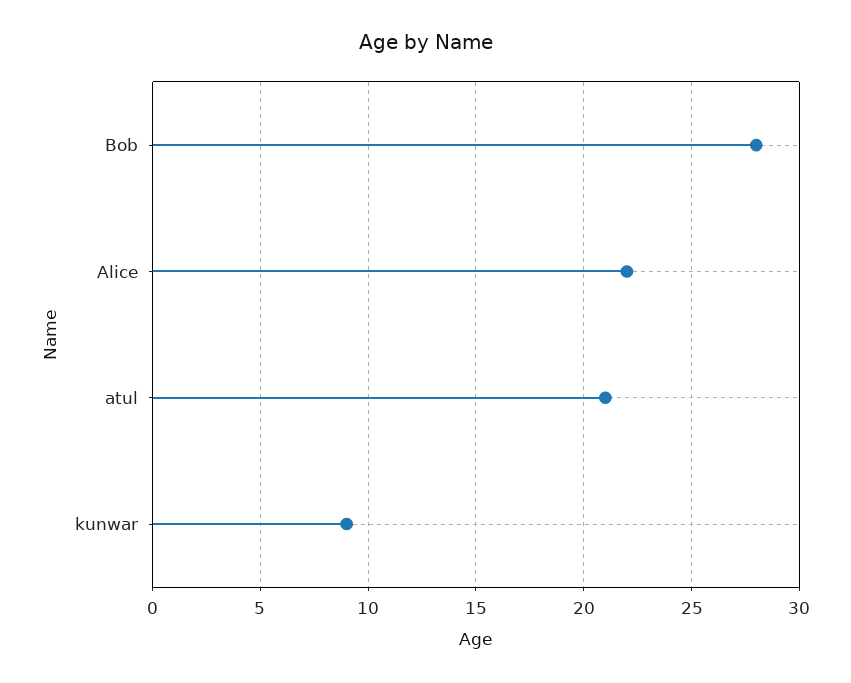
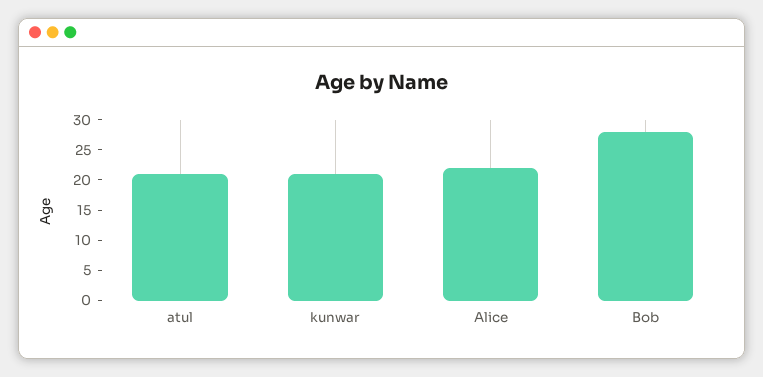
kunwar: 9 -> 20

